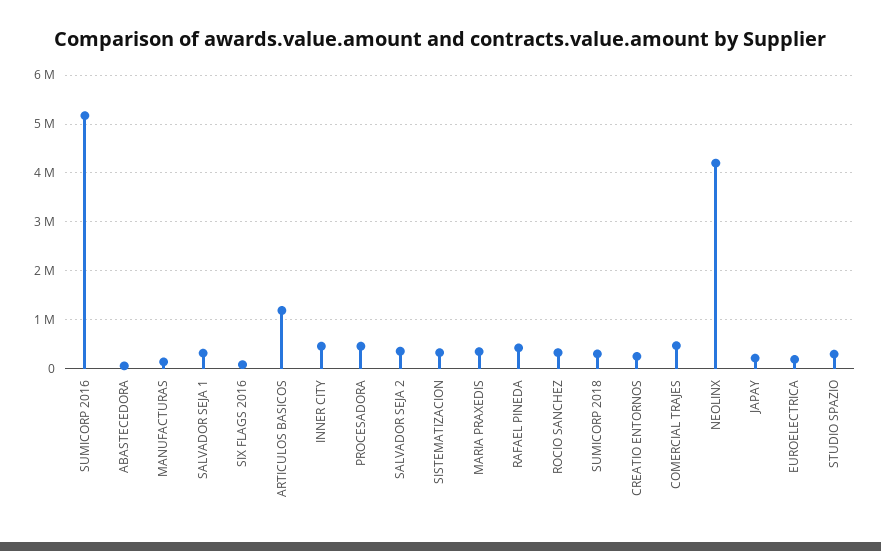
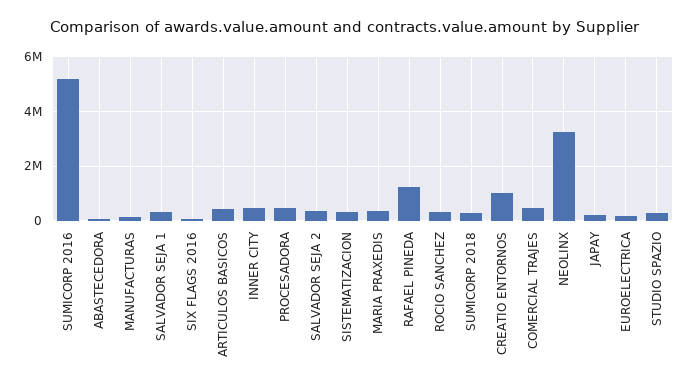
ARTICULOS BASICOS: 1200000 -> 500000
RAFAEL PINEDA: 400000 -> 1250000
CREATIO ENTORNOS: 200000 -> 1000000
NEOLINX: 4200000 -> 3250000

